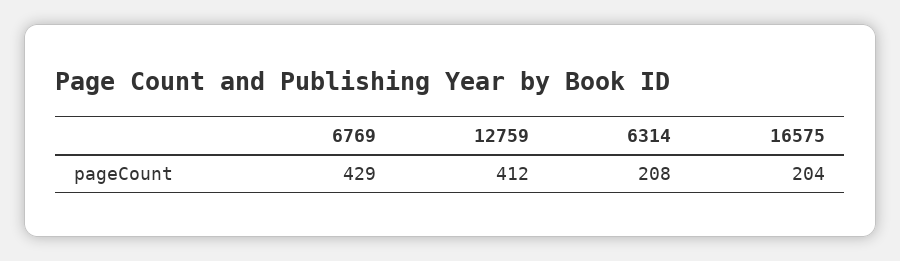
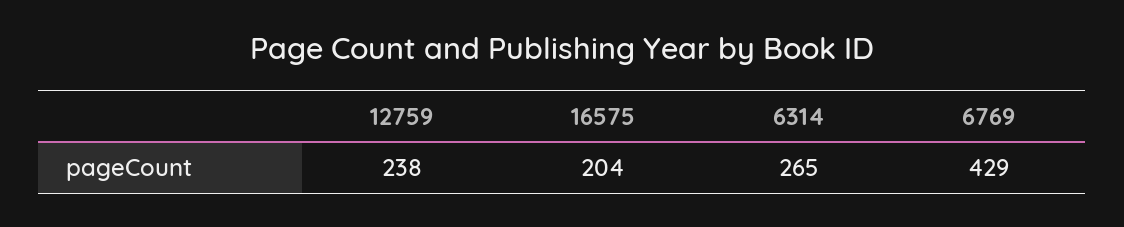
12759: 412 -> 238
6314: 208 -> 265

